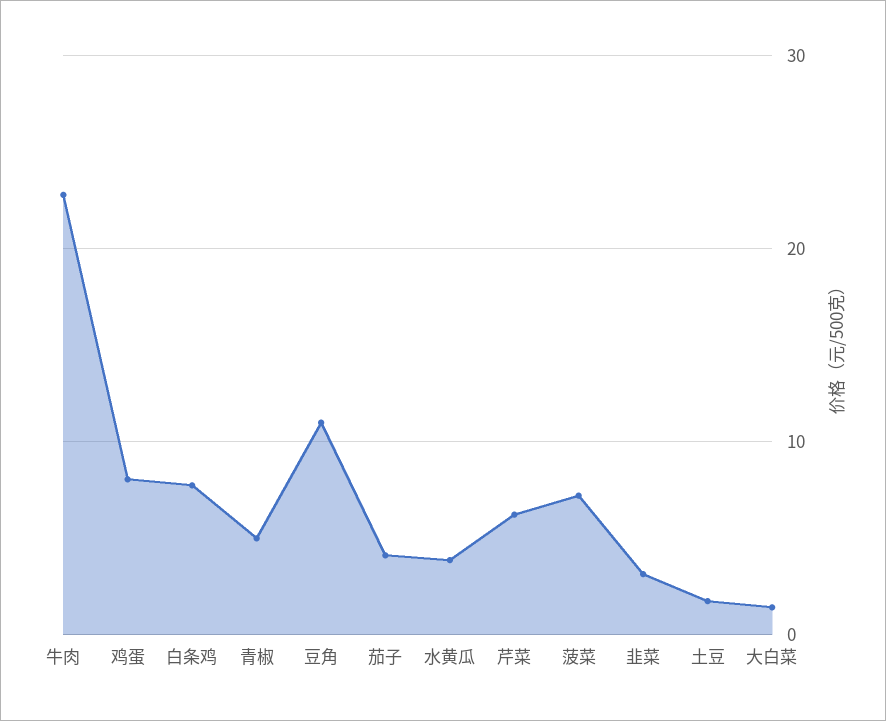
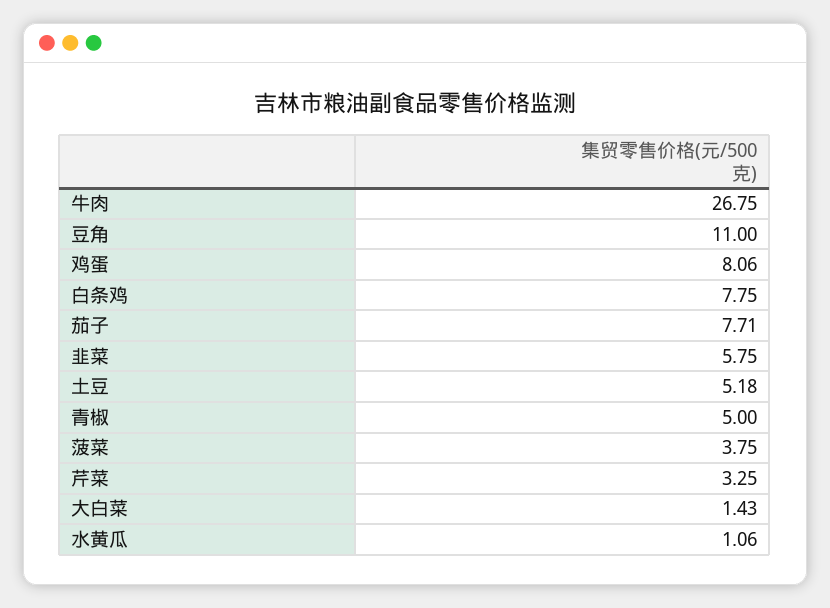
牛肉: 23 -> 26.75
茄子: 4 -> 7.71
水黄瓜: 4 -> 1.06
芹菜: 6 -> 3.25
菠菜: 7 -> 3.75
韭菜: 3 -> 5.75
土豆: 2 -> 5.18

